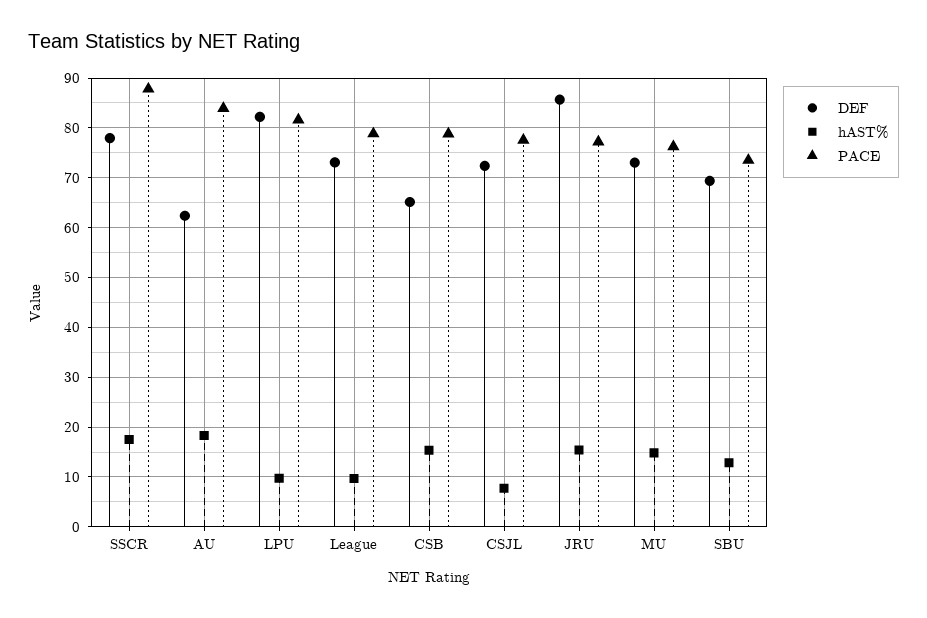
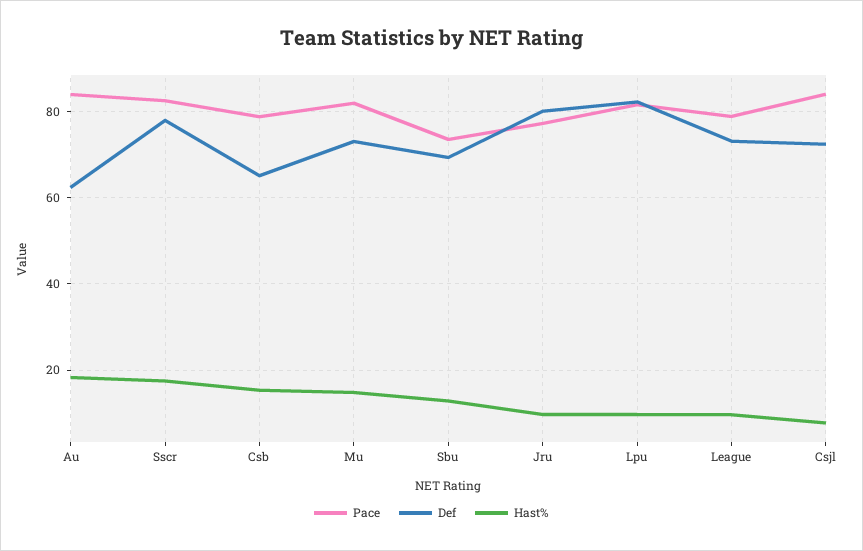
PACE, SSCR: 88 -> 82
PACE, CSJL: 78 -> 84
DEF, JRU: 86 -> 80
hAST%, JRU: 16 -> 10
PACE, MU: 76 -> 82

